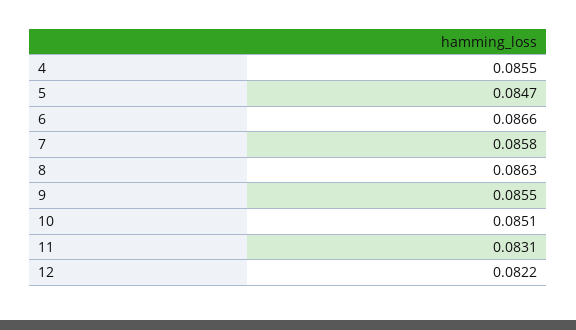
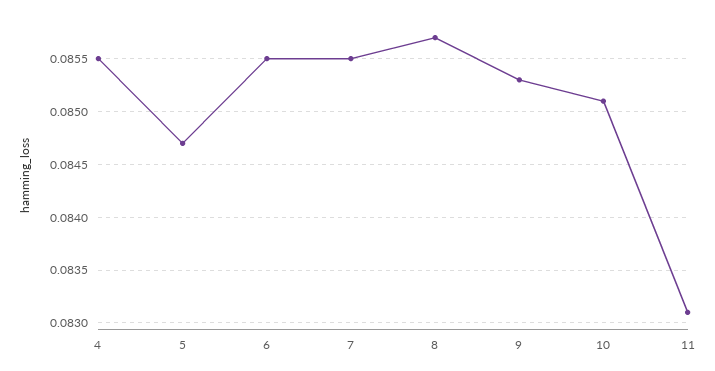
6: 0.0866 -> 0.0855
7: 0.0858 -> 0.0855
8: 0.0863 -> 0.0857
9: 0.0855 -> 0.0853
12: 0.0822 -> none

